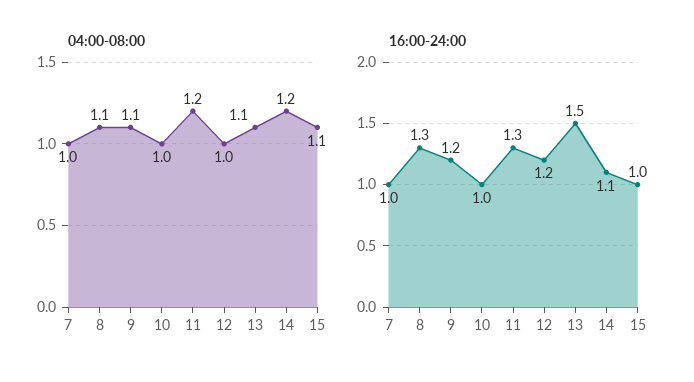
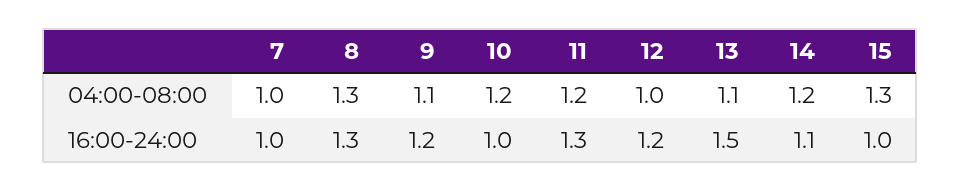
04:00-08:00, 8: 1.1 -> 1.3
04:00-08:00, 10: 1 -> 1.2
04:00-08:00, 15: 1.1 -> 1.3

